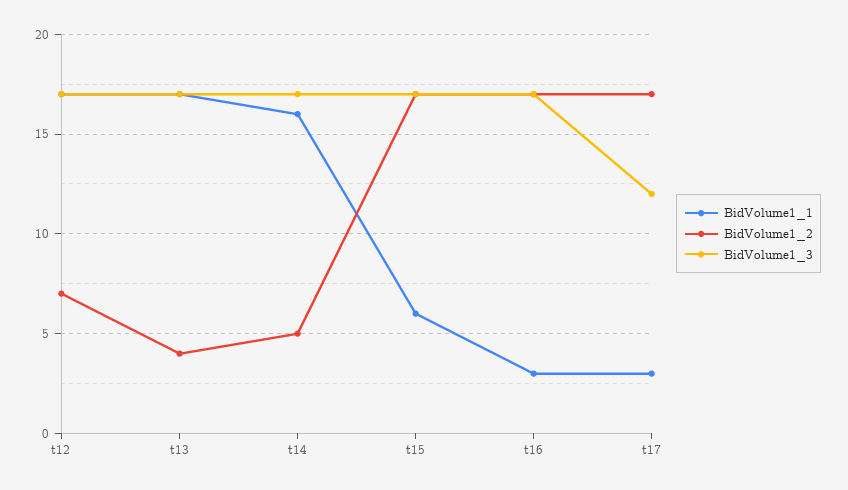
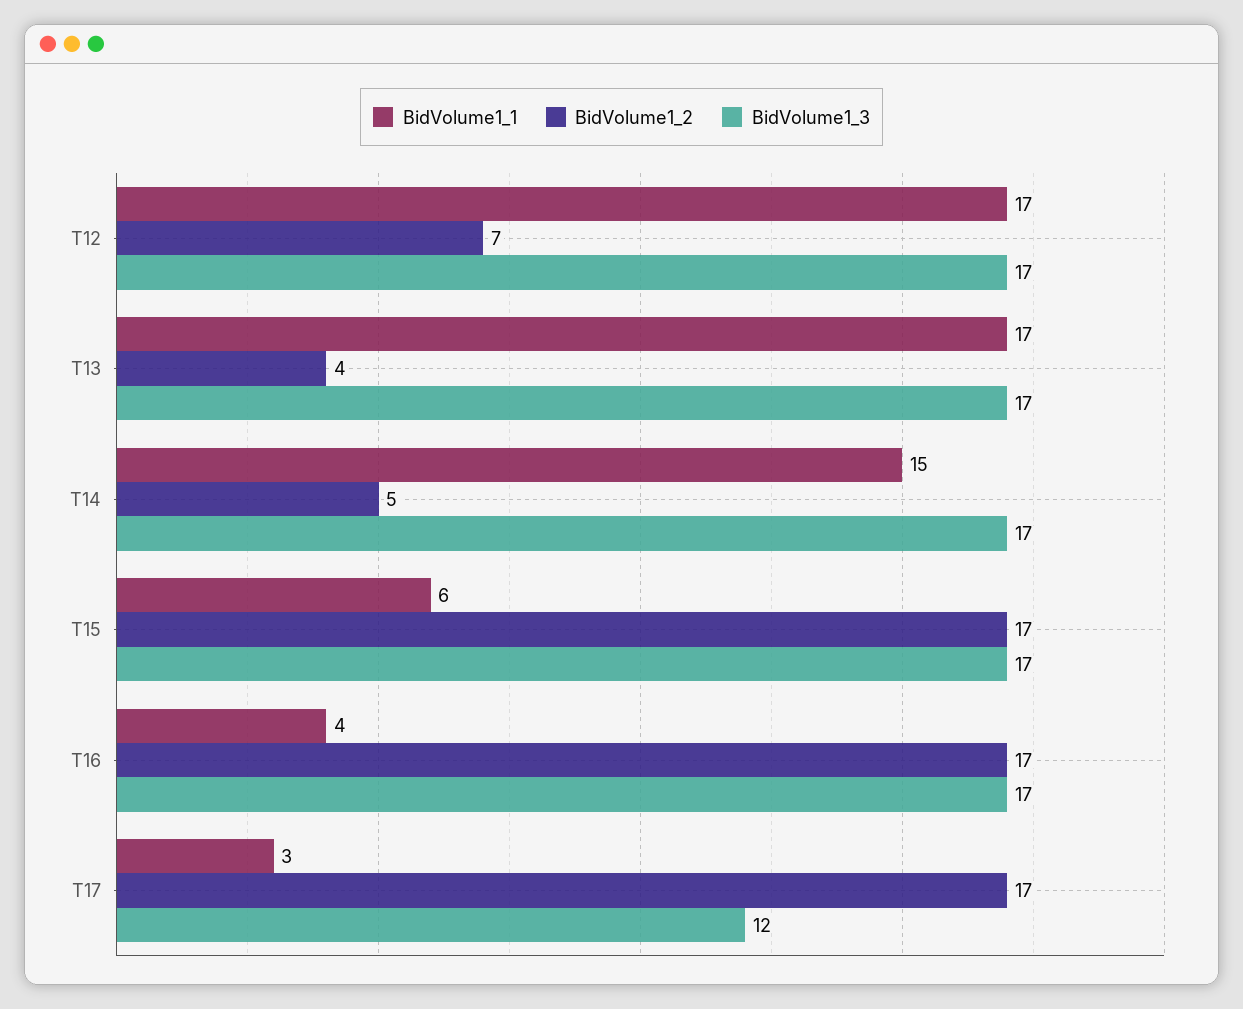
BidVolume1_1, t14: 16 -> 15
BidVolume1_1, t16: 3 -> 4

